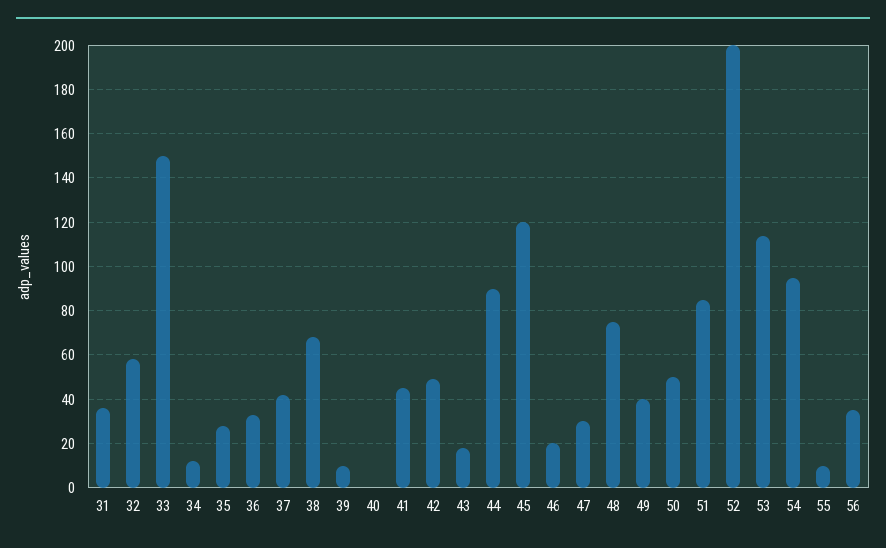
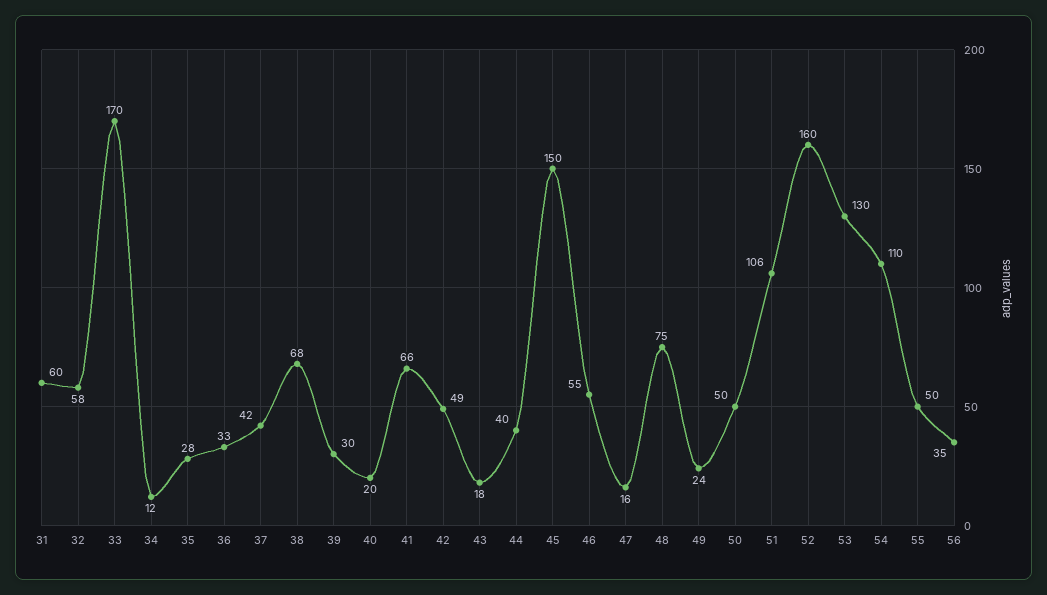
31: 35 -> 60
33: 150 -> 170
39: 10 -> 30
40: 0 -> 20
41: 45 -> 66
44: 90 -> 40
45: 120 -> 150
46: 20 -> 55
47: 30 -> 16
49: 40 -> 24
51: 85 -> 106
52: 200 -> 160
53: 115 -> 130
54: 95 -> 110
55: 10 -> 50

